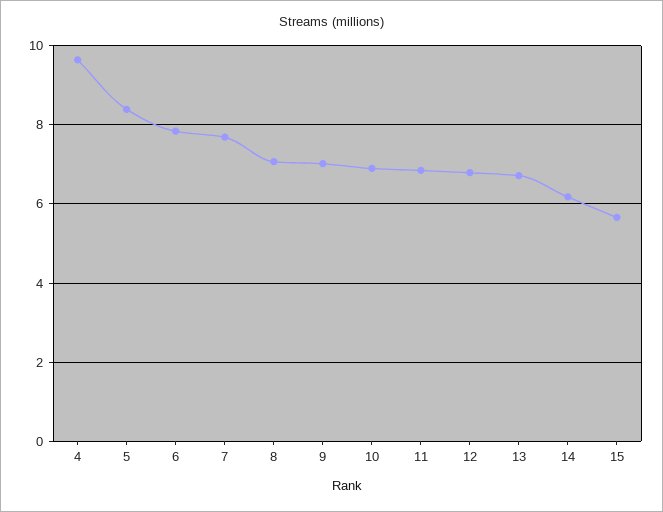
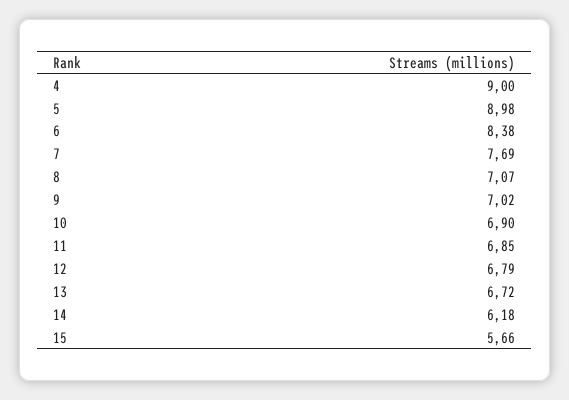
4: 9.6 -> 9
5: 8.4 -> 8.98
6: 7.8 -> 8.38

